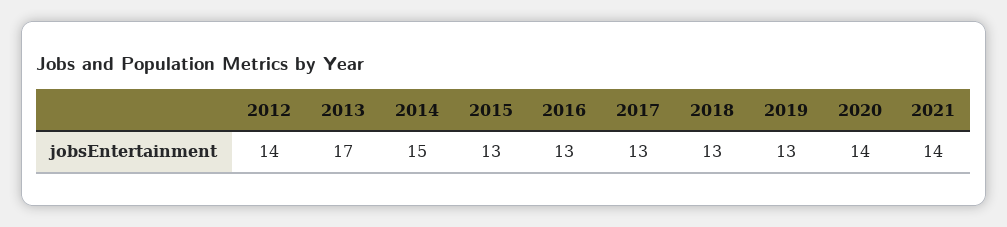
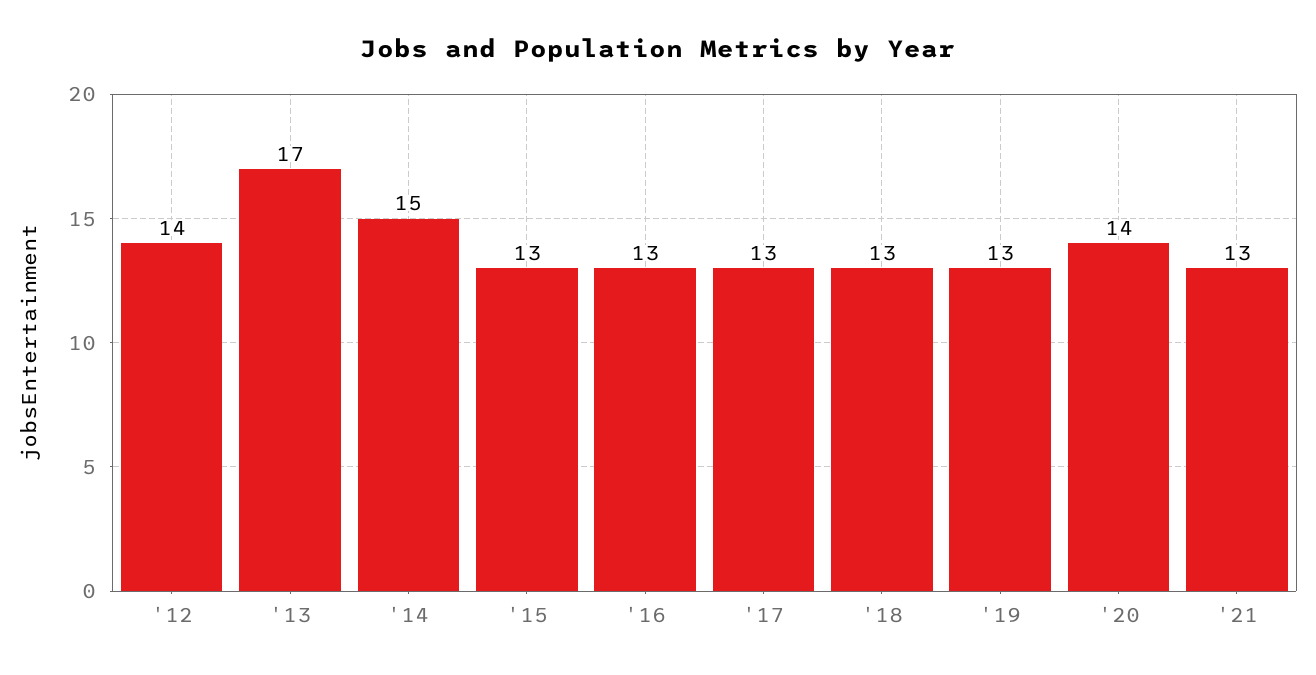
2021: 14 -> 13

